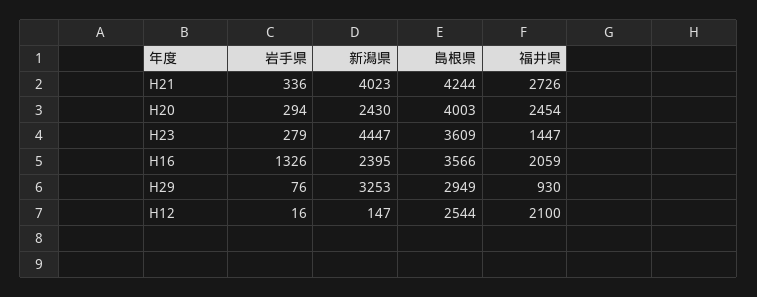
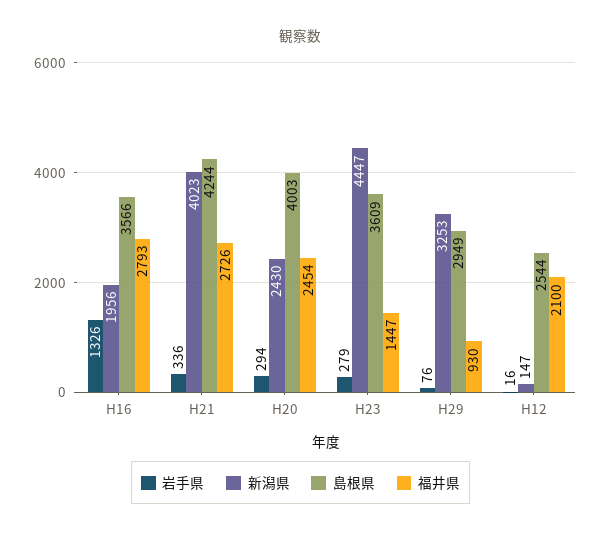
新潟県, H16: 2395 -> 1956
福井県, H16: 2059 -> 2793

